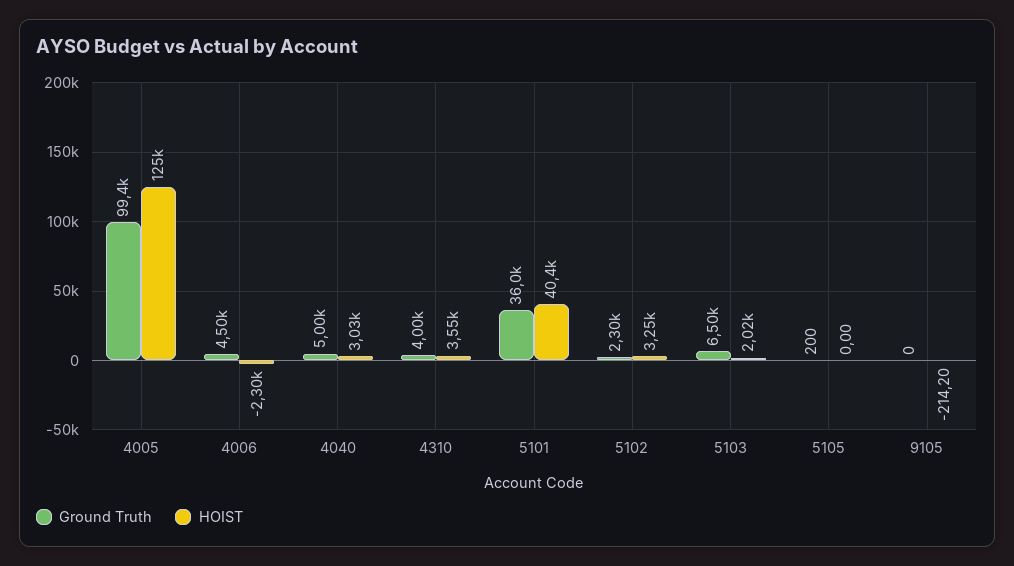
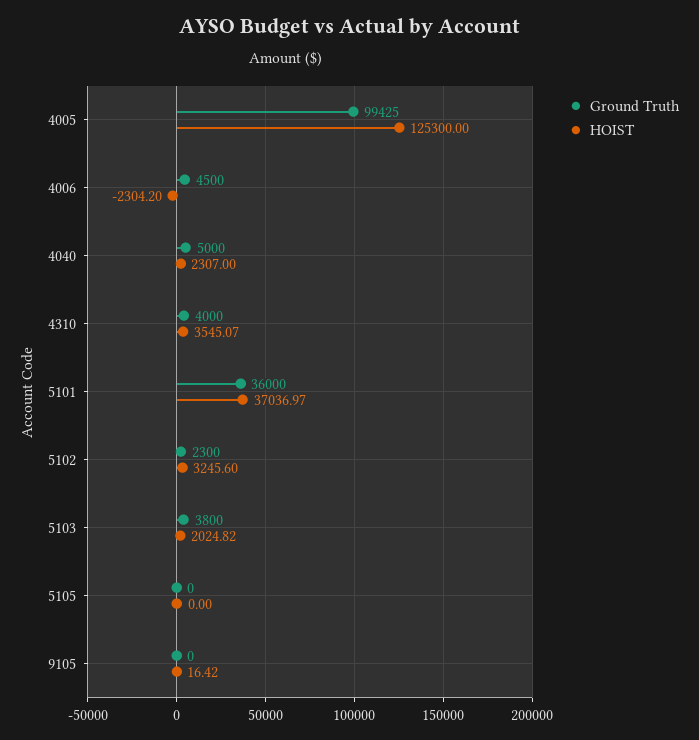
HOIST, 4040: 3030 -> 2307
HOIST, 5101: 40400 -> 37036.97
Ground Truth, 5103: 6500 -> 3800
Ground Truth, 5105: 200 -> 0
HOIST, 9105: -214.2 -> 16.42

